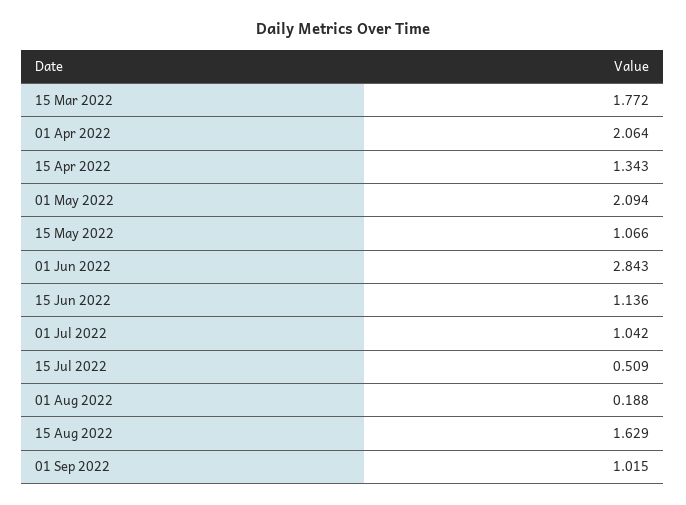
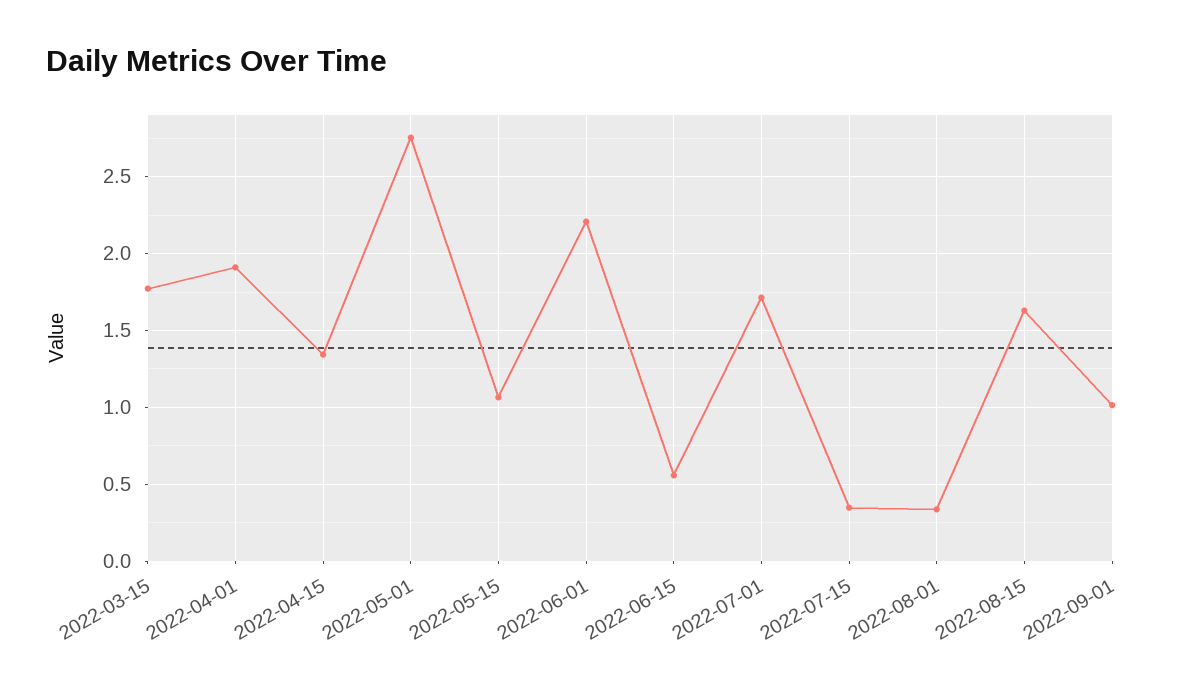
01 Apr 2022: 2.064 -> 1.9
01 May 2022: 2.094 -> 2.75
01 Jun 2022: 2.843 -> 2.2
15 Jun 2022: 1.136 -> 0.55
01 Jul 2022: 1.042 -> 1.7
15 Jul 2022: 0.509 -> 0.35
01 Aug 2022: 0.188 -> 0.35

